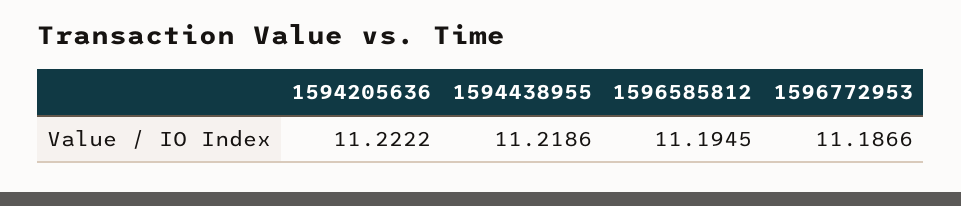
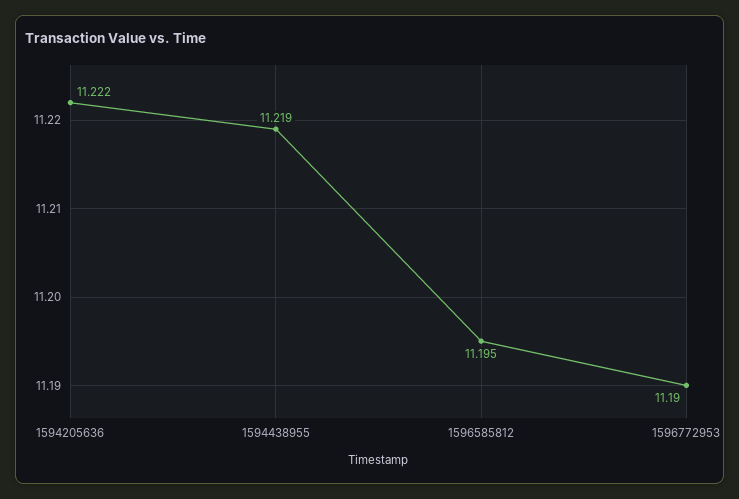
1596772953: 11.1866 -> 11.19

